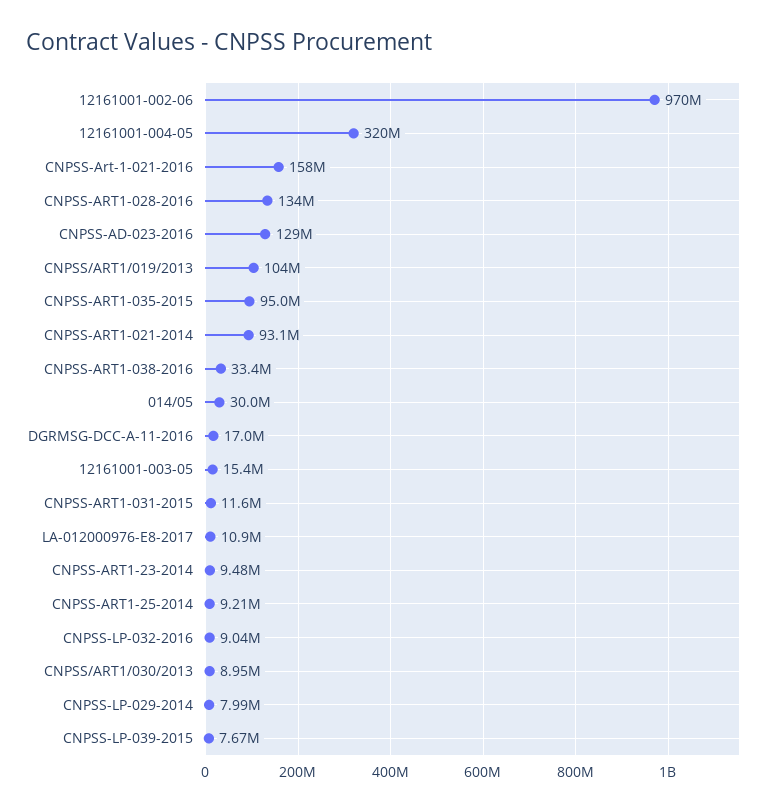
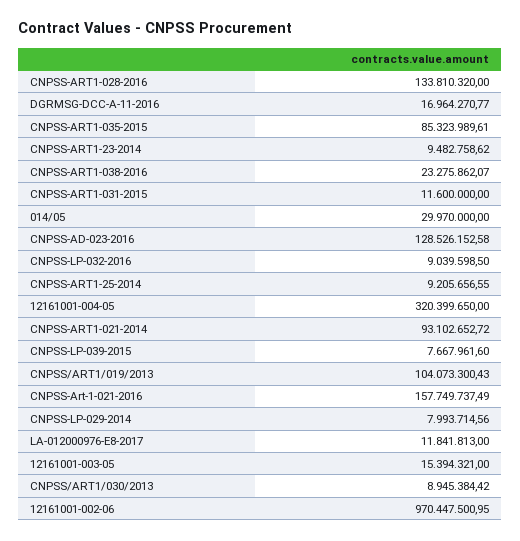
CNPSS-ART1-035-2015: 95000000 -> 85323989.61
CNPSS-ART1-038-2016: 33400000 -> 23275862.07
LA-012000976-E8-2017: 10900000 -> 11841813

